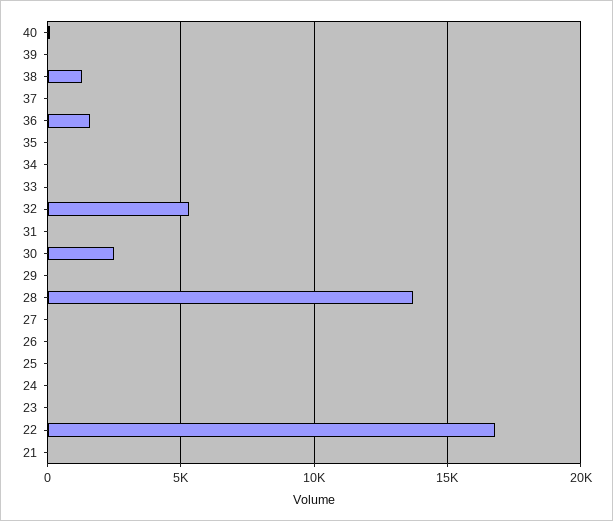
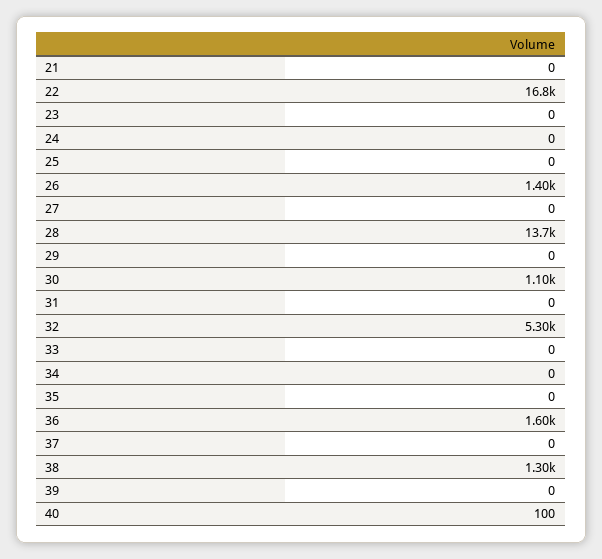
30: 2500 -> 1100
26: 0 -> 1400

